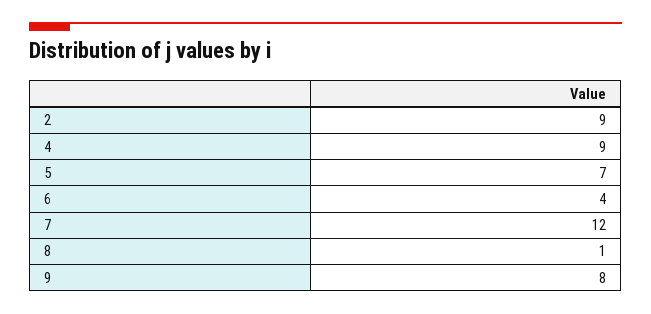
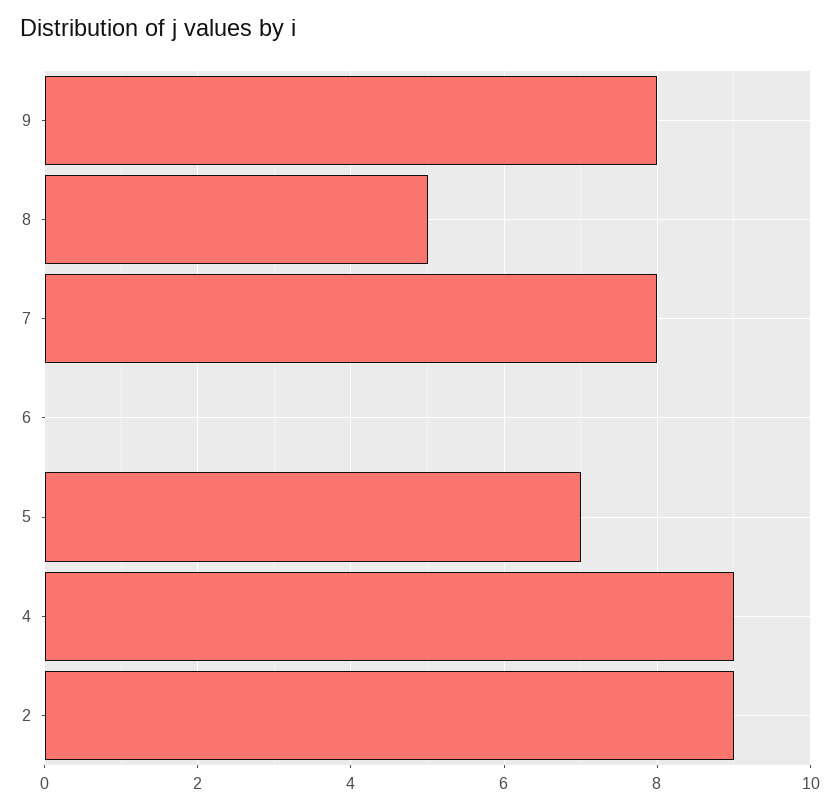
6: 4 -> 0
7: 12 -> 8
8: 1 -> 5

